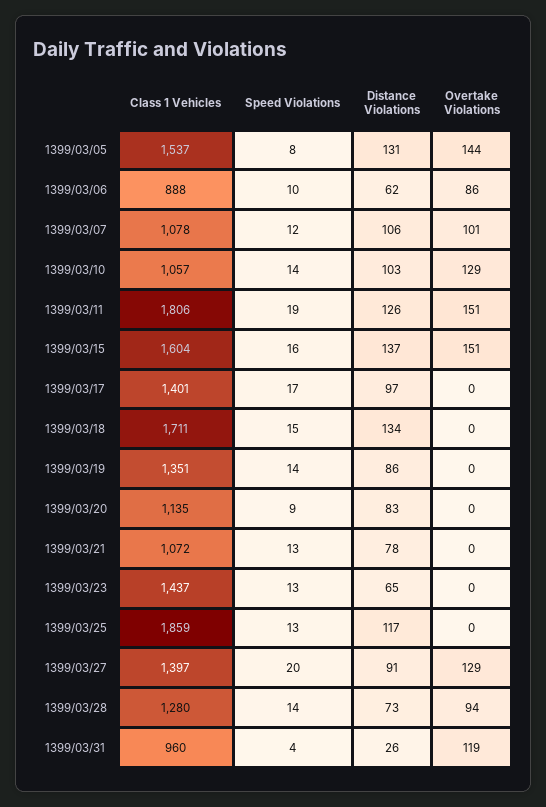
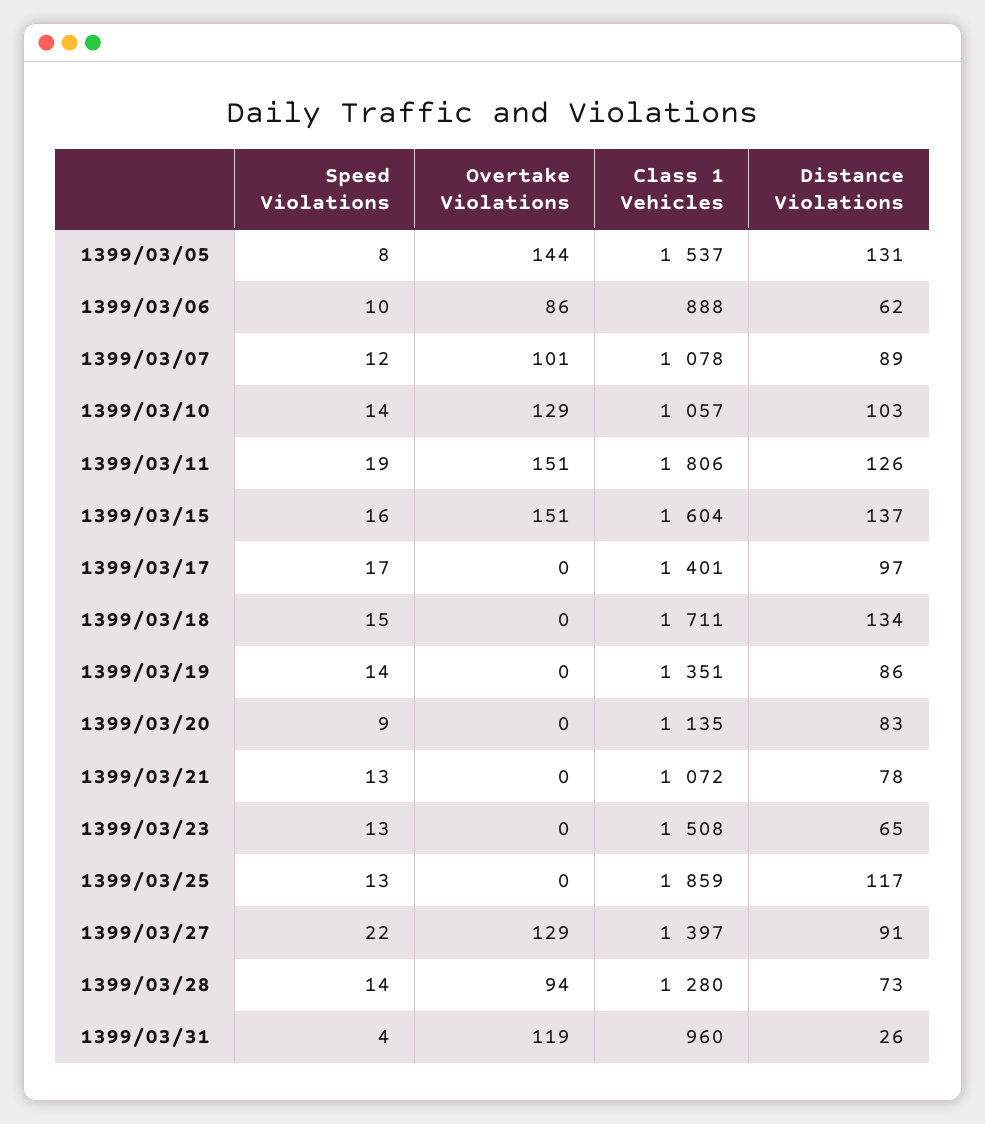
Distance Violations, 1399/03/07: 106 -> 89
Class 1 Vehicles, 1399/03/23: 1437 -> 1508
Speed Violations, 1399/03/27: 20 -> 22

